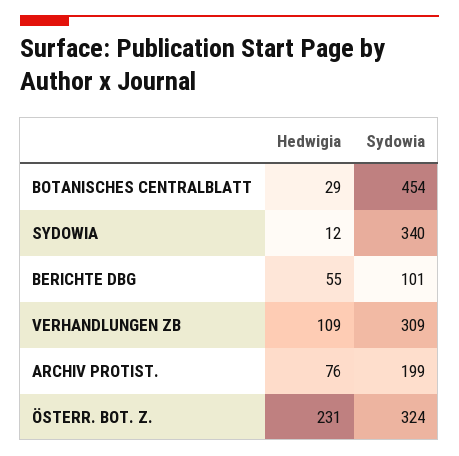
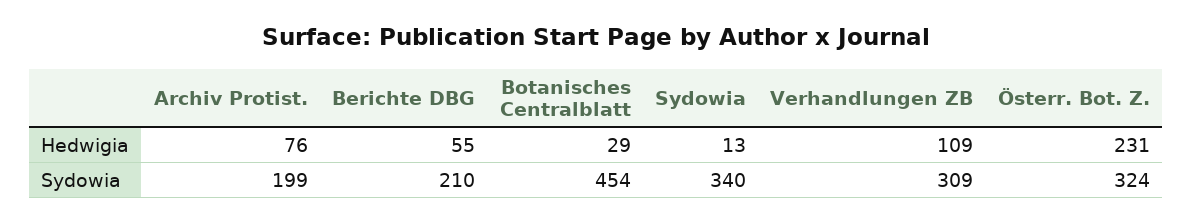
Hedwigia, SYDOWIA: 12 -> 13
Sydowia, BERICHTE DBG: 101 -> 210

